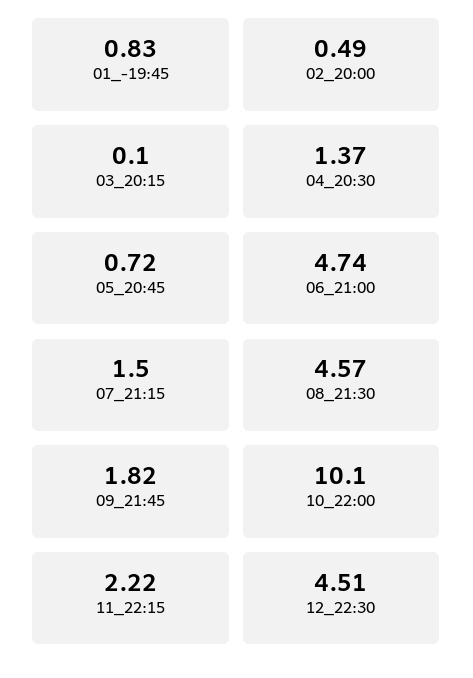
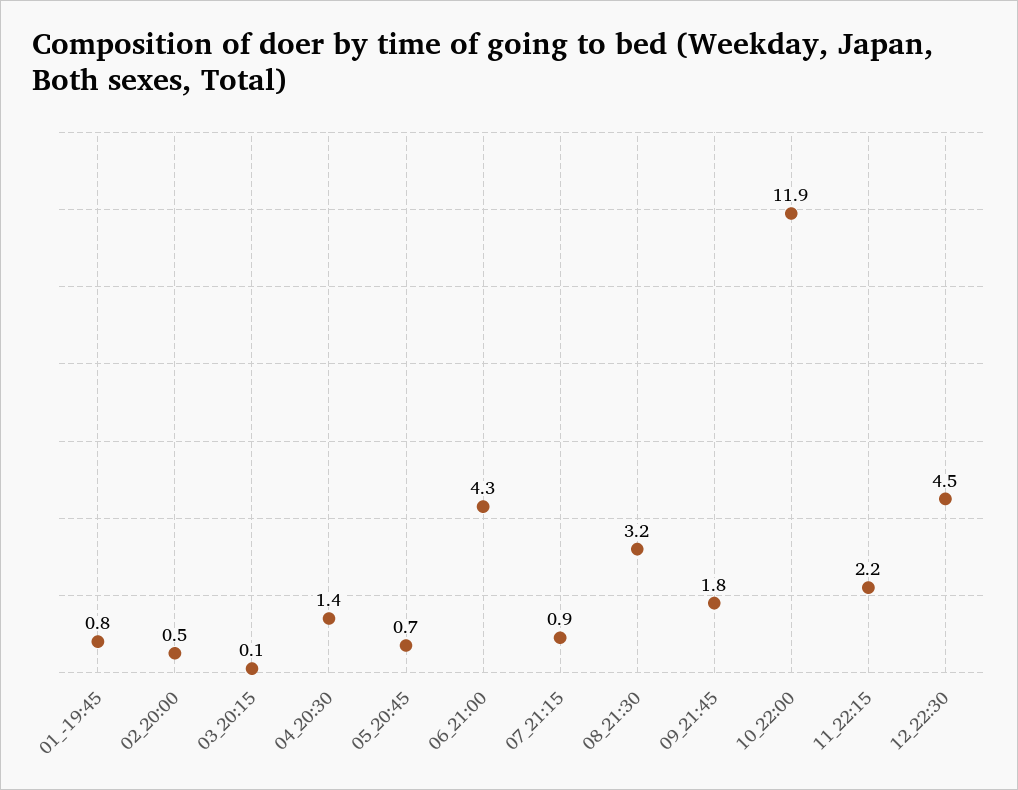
06_21:00: 4.74 -> 4.3
07_21:15: 1.5 -> 0.9
08_21:30: 4.57 -> 3.2
10_22:00: 10.1 -> 11.9

